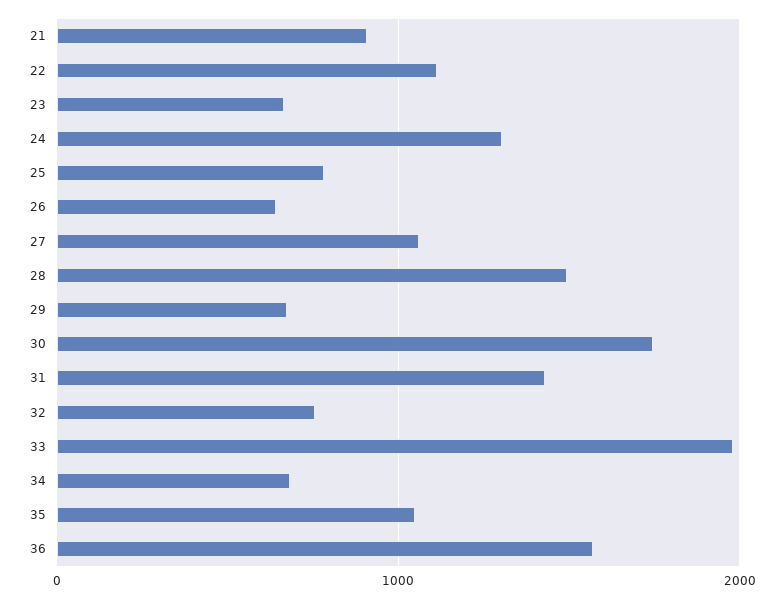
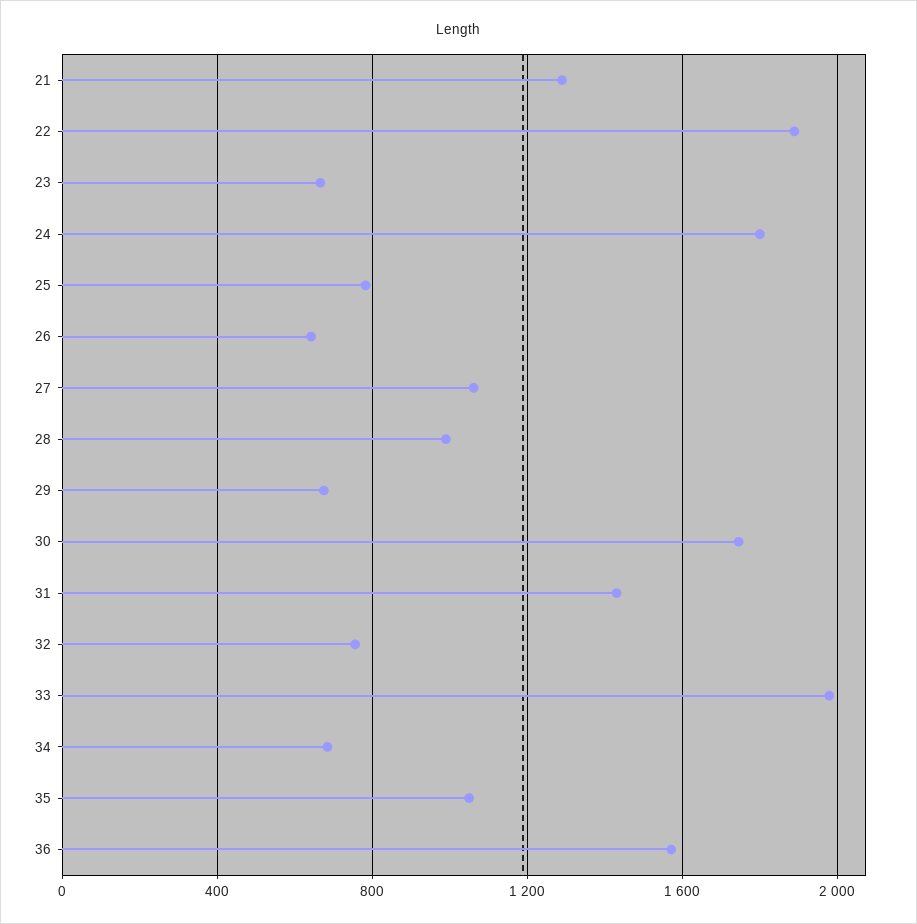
21: 900 -> 1300
22: 1100 -> 1900
24: 1300 -> 1800
28: 1500 -> 1000

